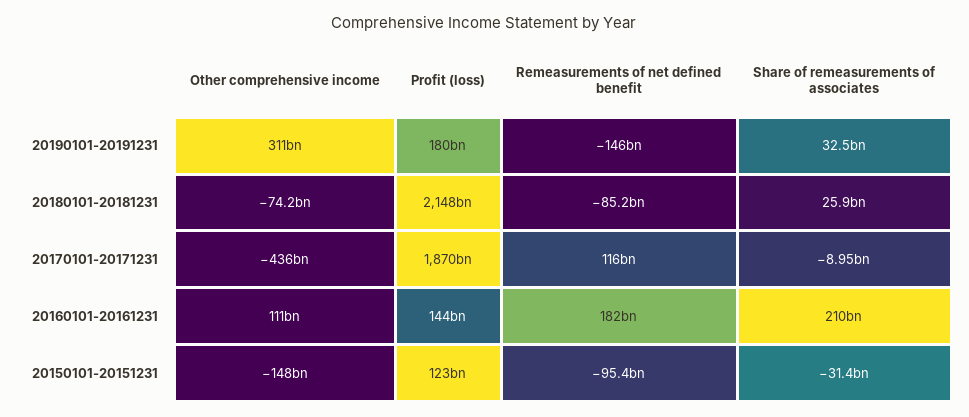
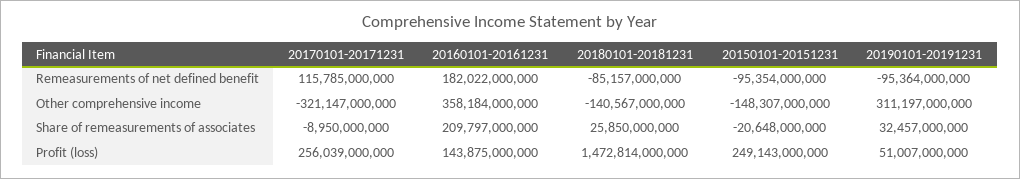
Profit (loss), 20190101-20191231: 180000000000 -> 51007000000
Remeasurements of net defined benefit, 20190101-20191231: -146000000000 -> -95364000000
Other comprehensive income, 20180101-20181231: -74200000000 -> -140567000000
Profit (loss), 20180101-20181231: 2148000000000 -> 1472814000000
Other comprehensive income, 20170101-20171231: -436000000000 -> -321147000000
Profit (loss), 20170101-20171231: 1870000000000 -> 256039000000
Other comprehensive income, 20160101-20161231: 111000000000 -> 358184000000
Profit (loss), 20150101-20151231: 123000000000 -> 249143000000
Share of remeasurements of associates, 20150101-20151231: -31400000000 -> -20648000000

